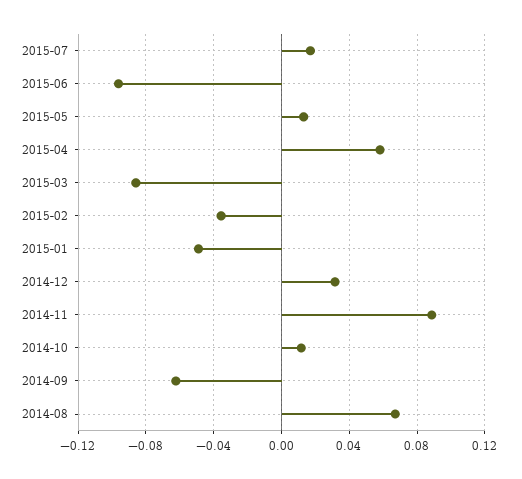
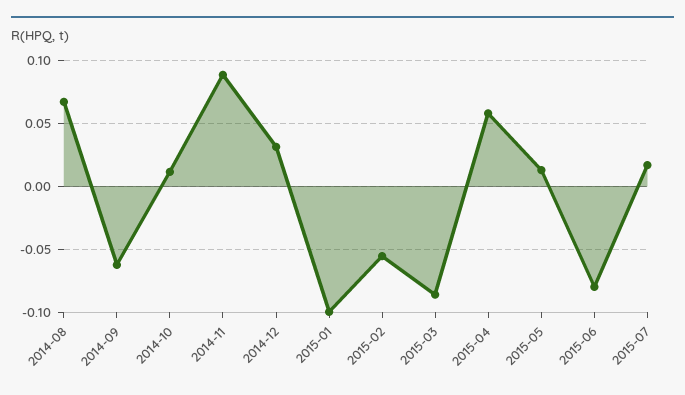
2015-06: -0.095 -> -0.08
2015-02: -0.035 -> -0.055
2015-01: -0.05 -> -0.1

